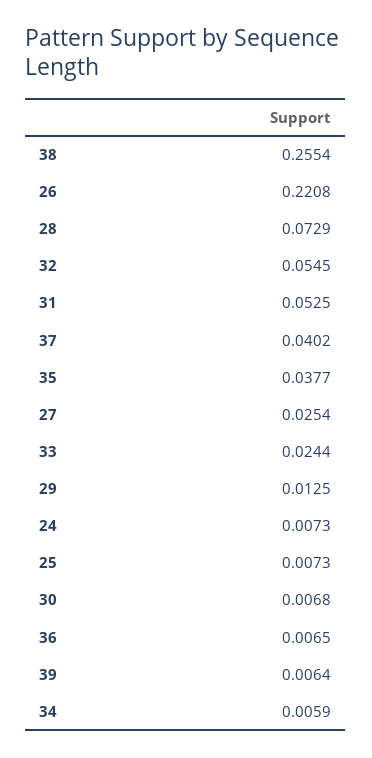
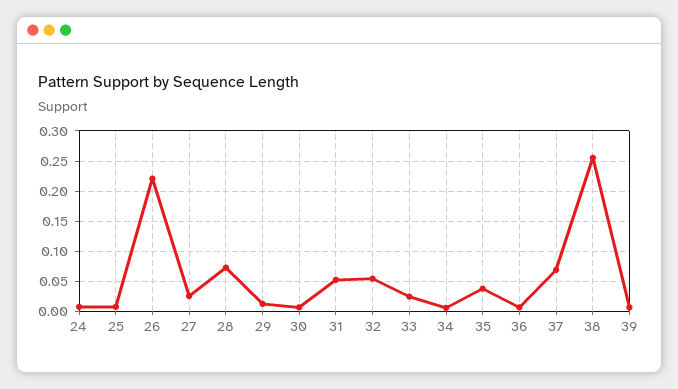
37: 0.0402 -> 0.07

